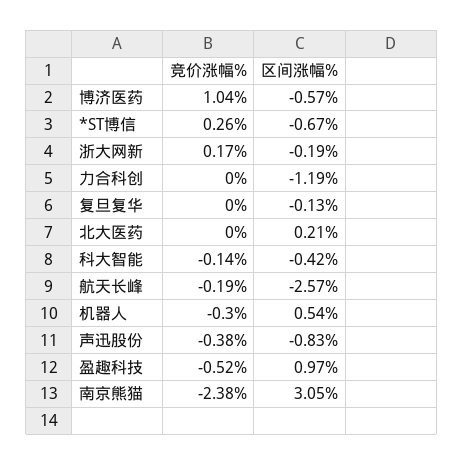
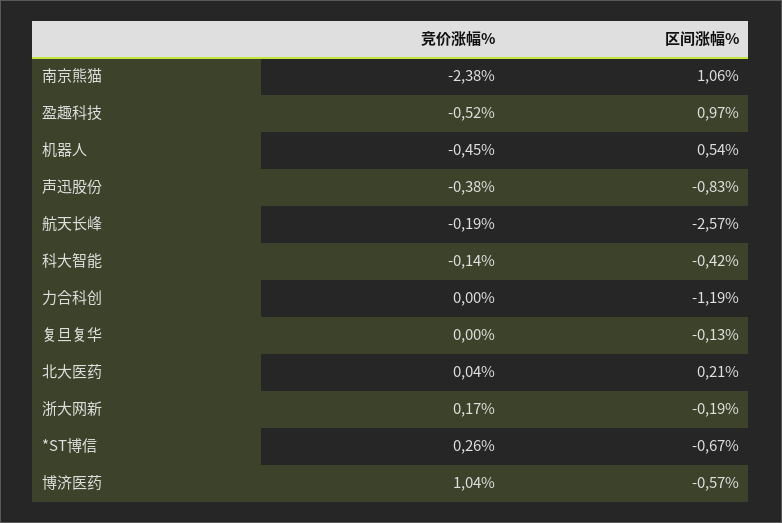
竞价涨幅%, 北大医药: 0 -> 0.04
竞价涨幅%, 机器人: -0.3 -> -0.45
区间涨幅%, 南京熊猫: 3.05 -> 1.06

